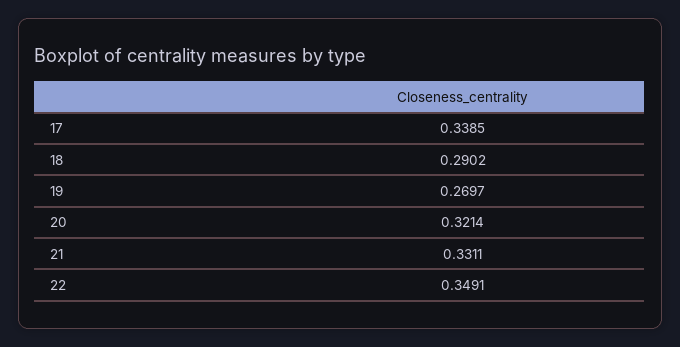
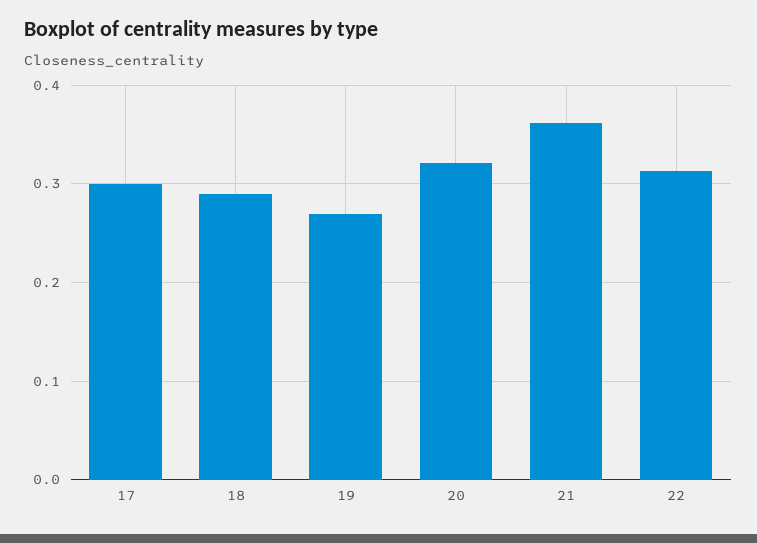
17: 0.3385 -> 0.3
21: 0.3311 -> 0.36
22: 0.3491 -> 0.31

